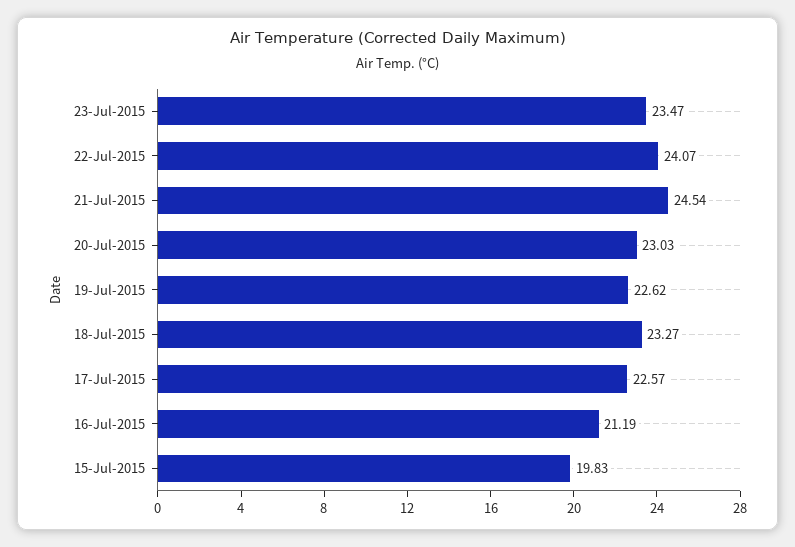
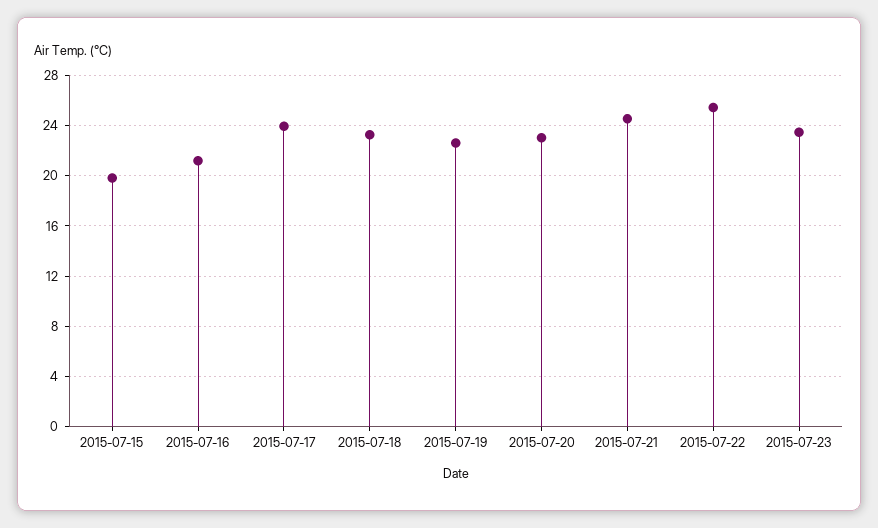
22-Jul-2015: 24.07 -> 25.5
17-Jul-2015: 22.57 -> 24

